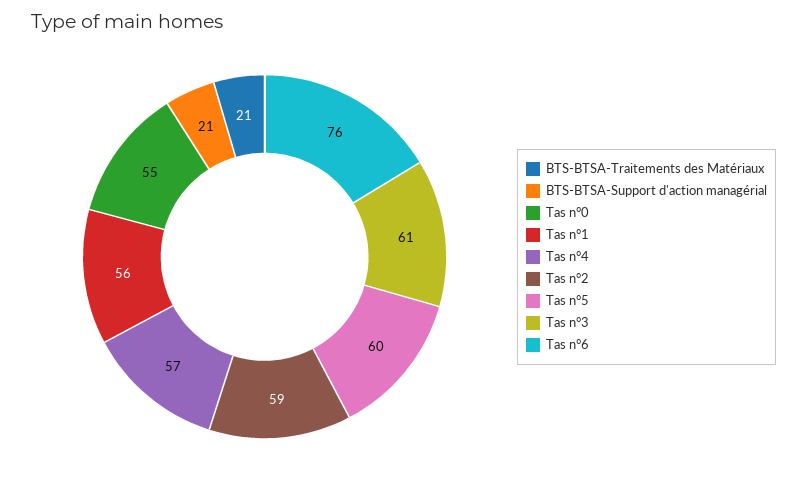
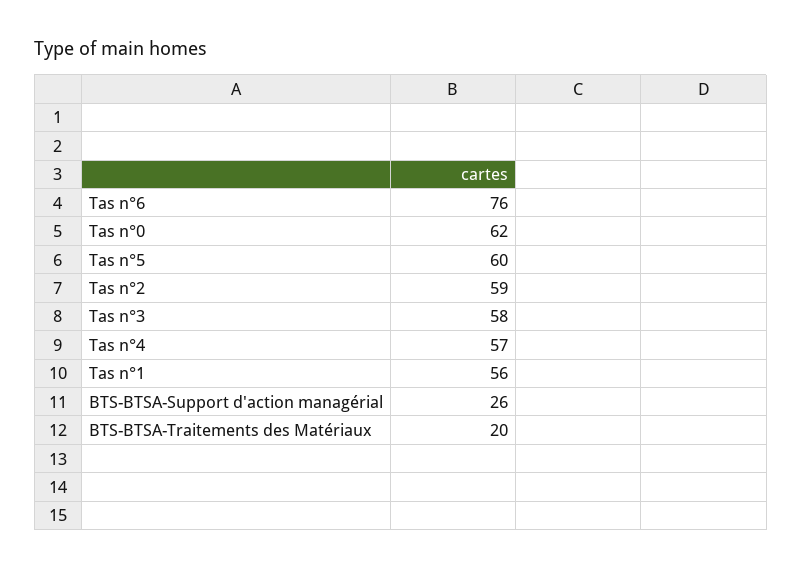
BTS-BTSA-Traitements des Matériaux: 21 -> 20
BTS-BTSA-Support d'action managérial: 21 -> 26
Tas n°0: 55 -> 62
Tas n°3: 61 -> 58

